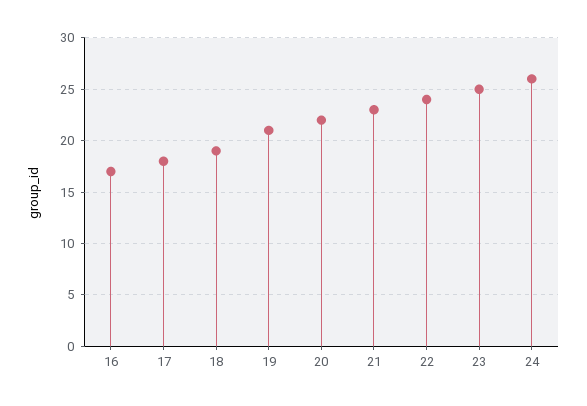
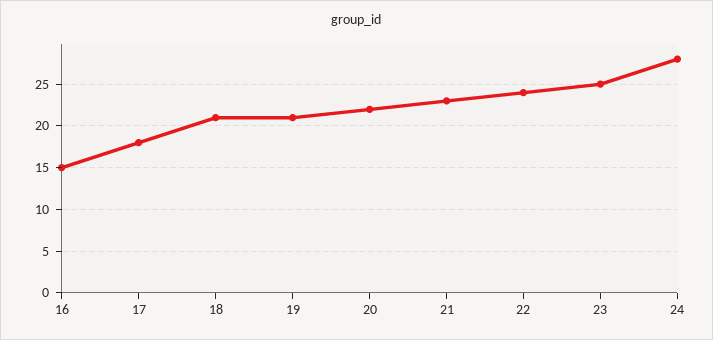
16: 17 -> 15
18: 19 -> 21
24: 26 -> 28

